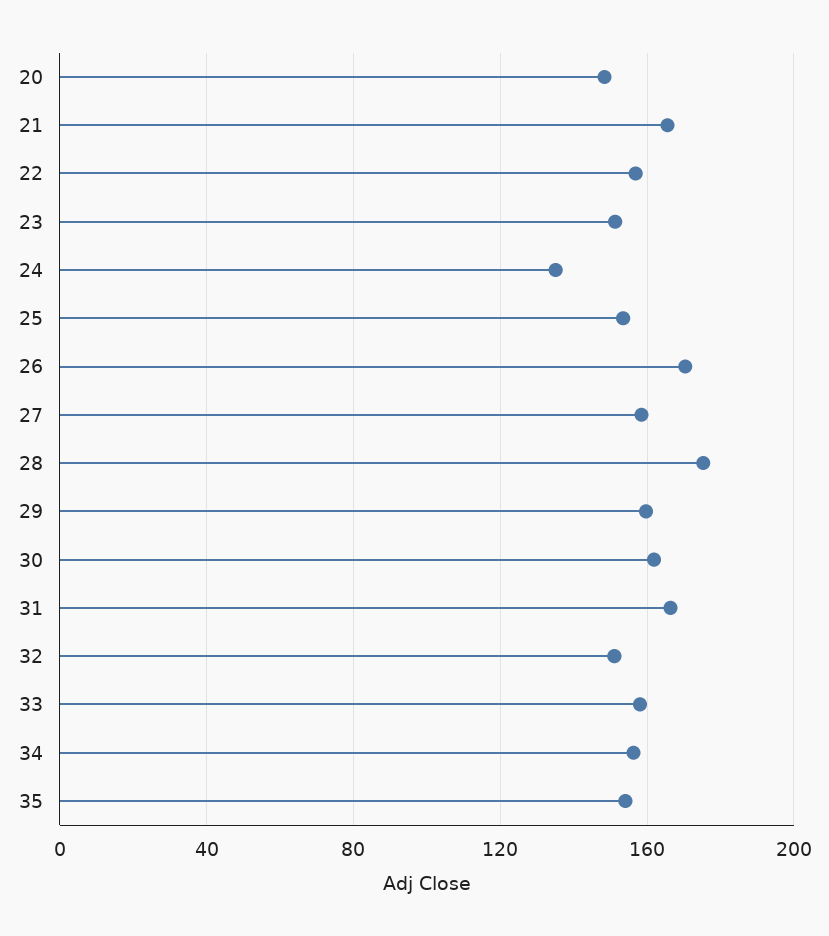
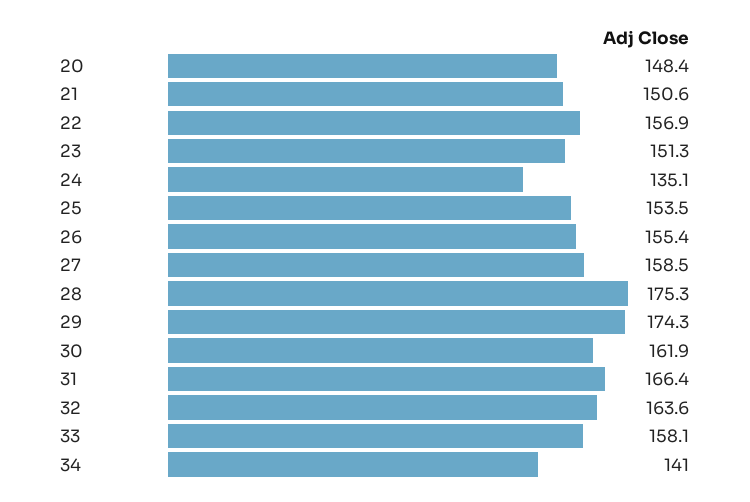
21: 165 -> 150.6
26: 170 -> 155.4
29: 160 -> 174.3
32: 150 -> 163.6
34: 155 -> 141
35: 155 -> none

